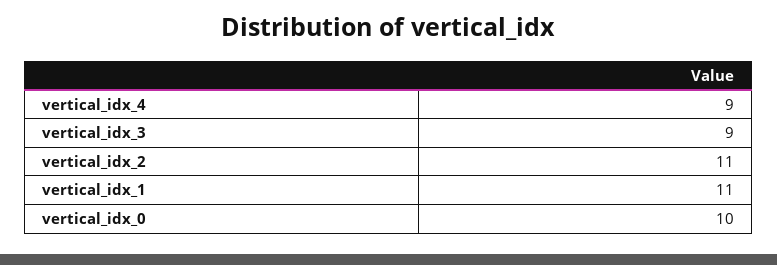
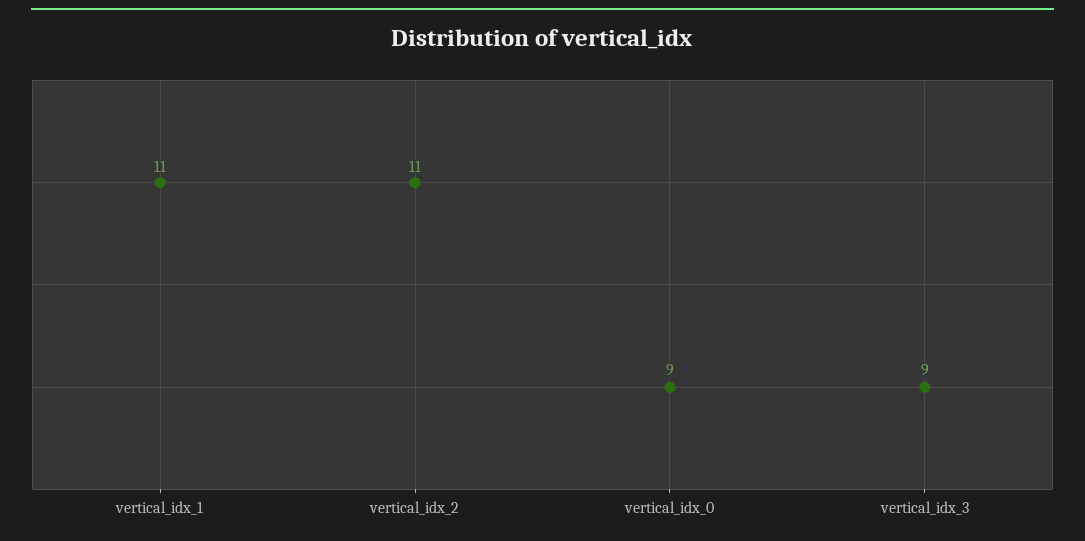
vertical_idx_4: 9 -> none
vertical_idx_0: 10 -> 9

